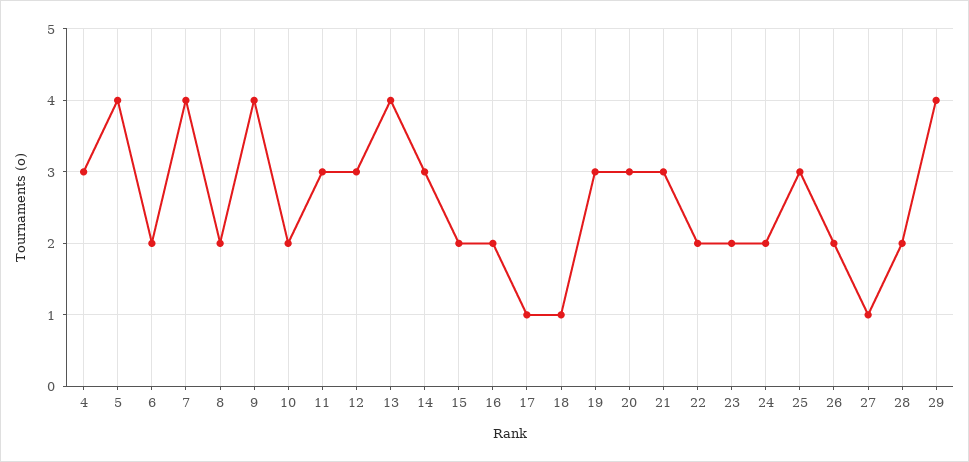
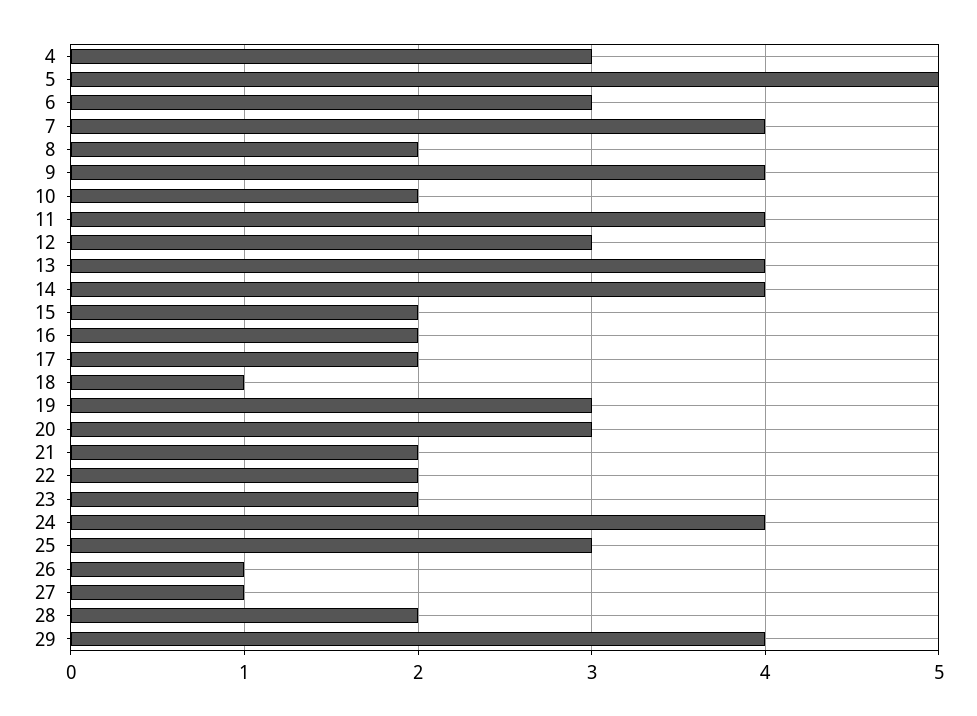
5: 4 -> 5
6: 2 -> 3
11: 3 -> 4
14: 3 -> 4
17: 1 -> 2
21: 3 -> 2
24: 2 -> 4
26: 2 -> 1

